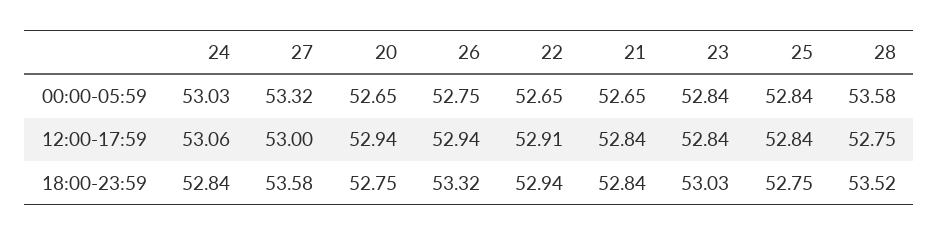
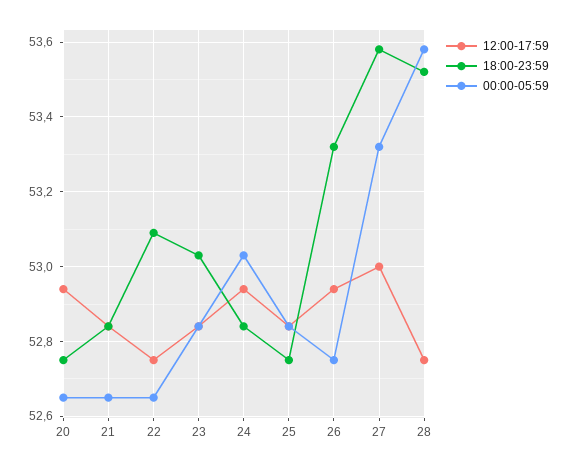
12:00-17:59, 24: 53.06 -> 52.95
12:00-17:59, 22: 52.91 -> 52.75
18:00-23:59, 22: 52.94 -> 53.1

